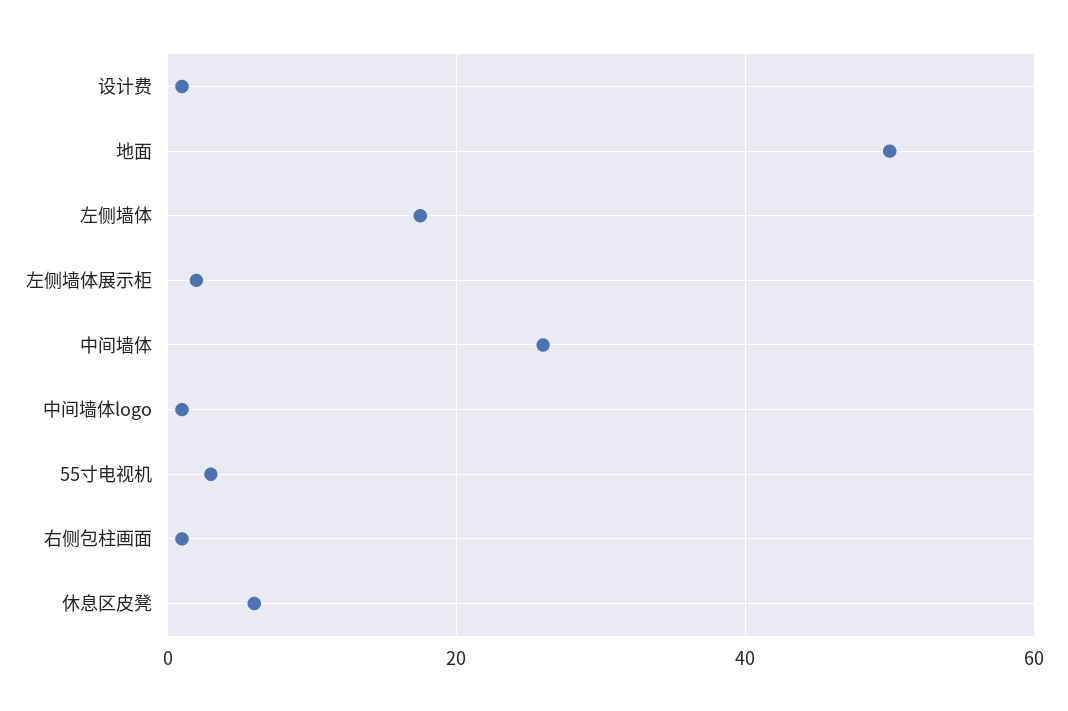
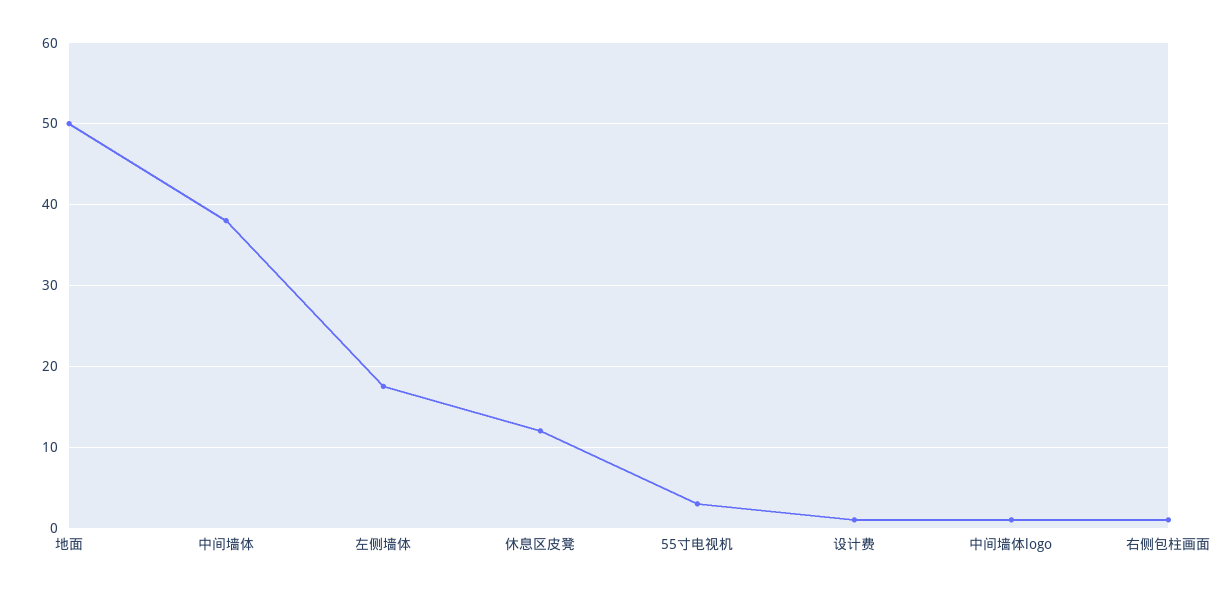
左侧墙体展示柜: 2 -> none
中间墙体: 26 -> 38
休息区皮凳: 6 -> 12

